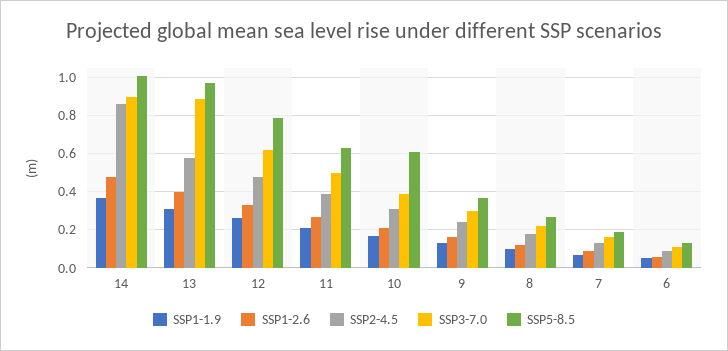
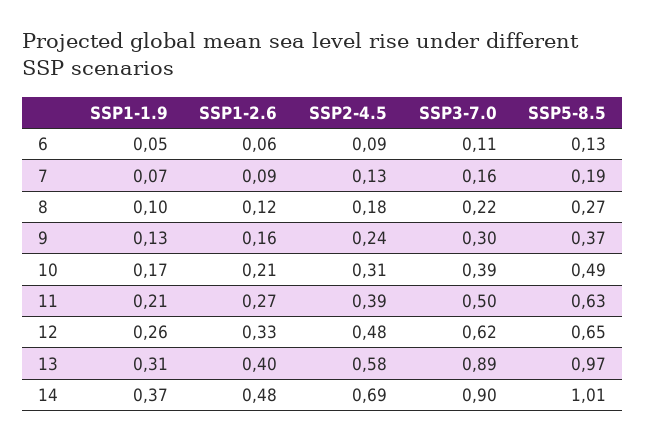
SSP2-4.5, 14: 0.85 -> 0.69
SSP5-8.5, 12: 0.8 -> 0.65
SSP5-8.5, 10: 0.6 -> 0.49

